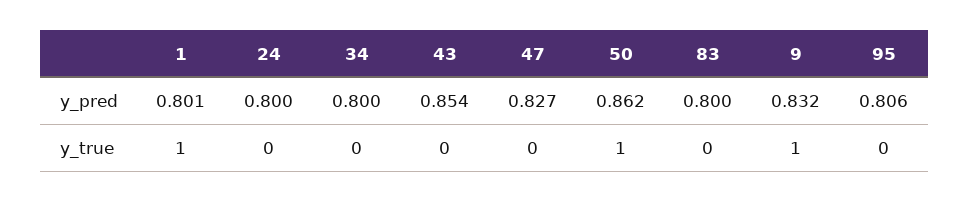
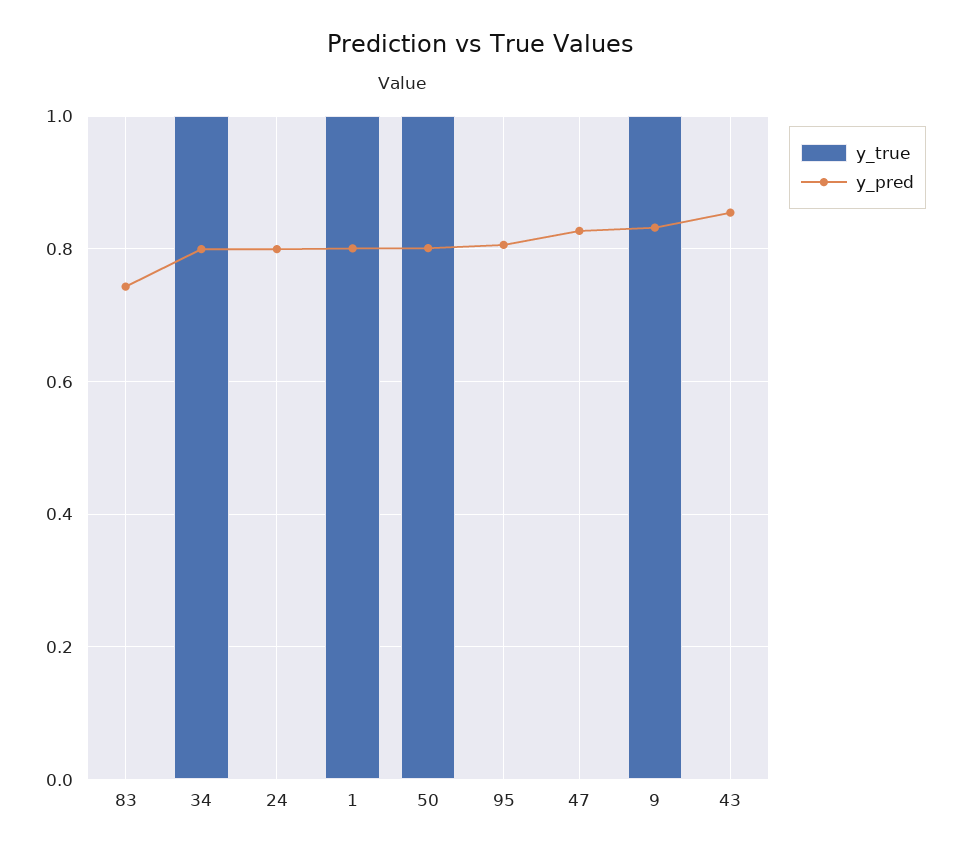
y_pred, 50: 0.862 -> 0.8
y_pred, 83: 0.8 -> 0.74
y_true, 34: 0 -> 1

